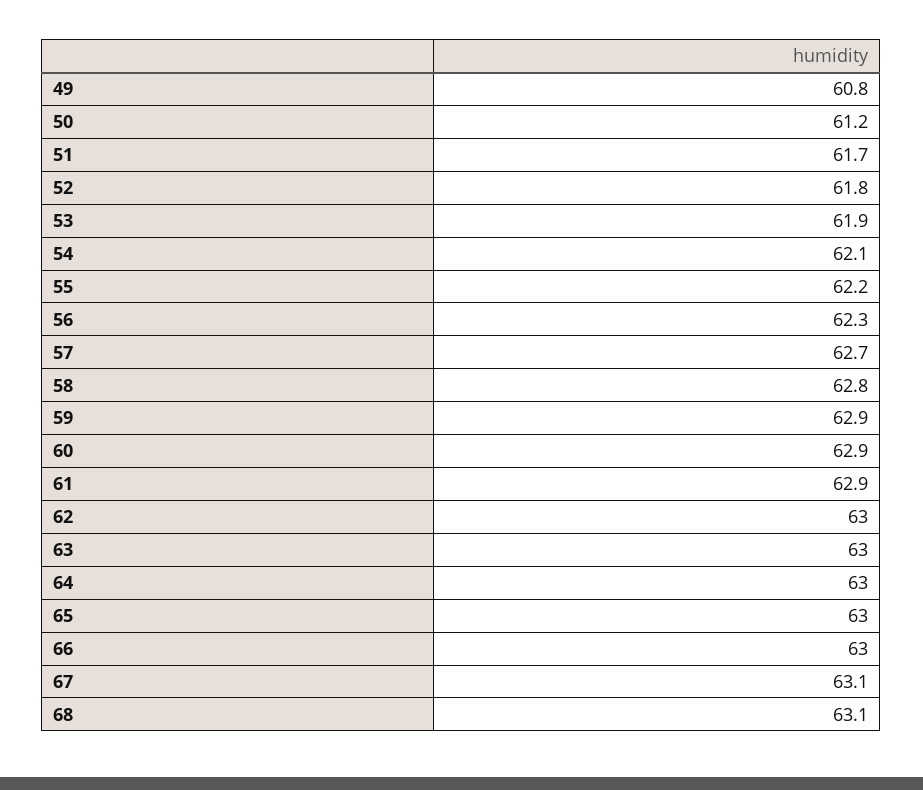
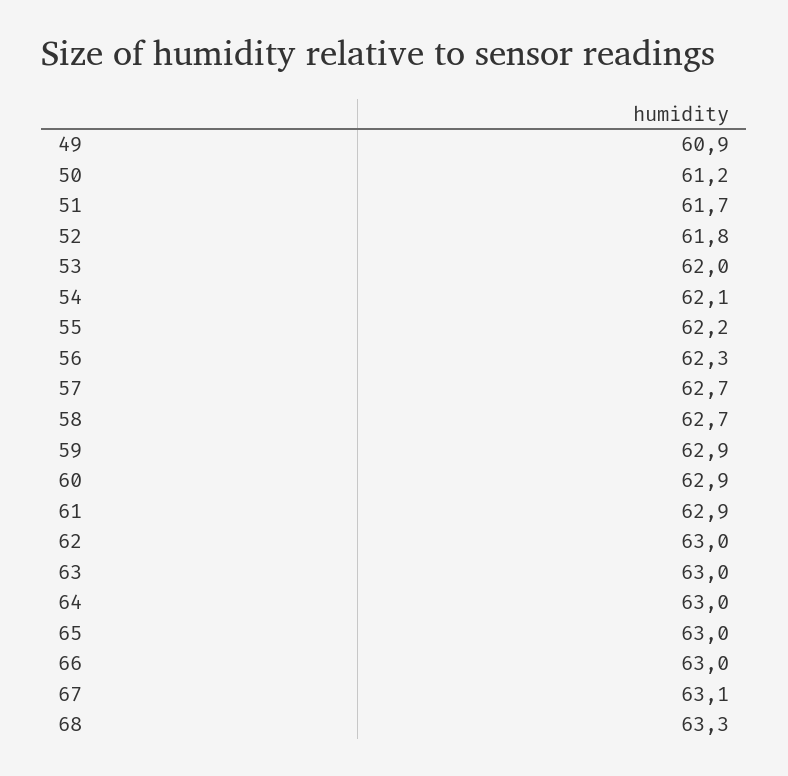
49: 60.8 -> 60.9
53: 61.9 -> 62
58: 62.8 -> 62.7
68: 63.1 -> 63.3

